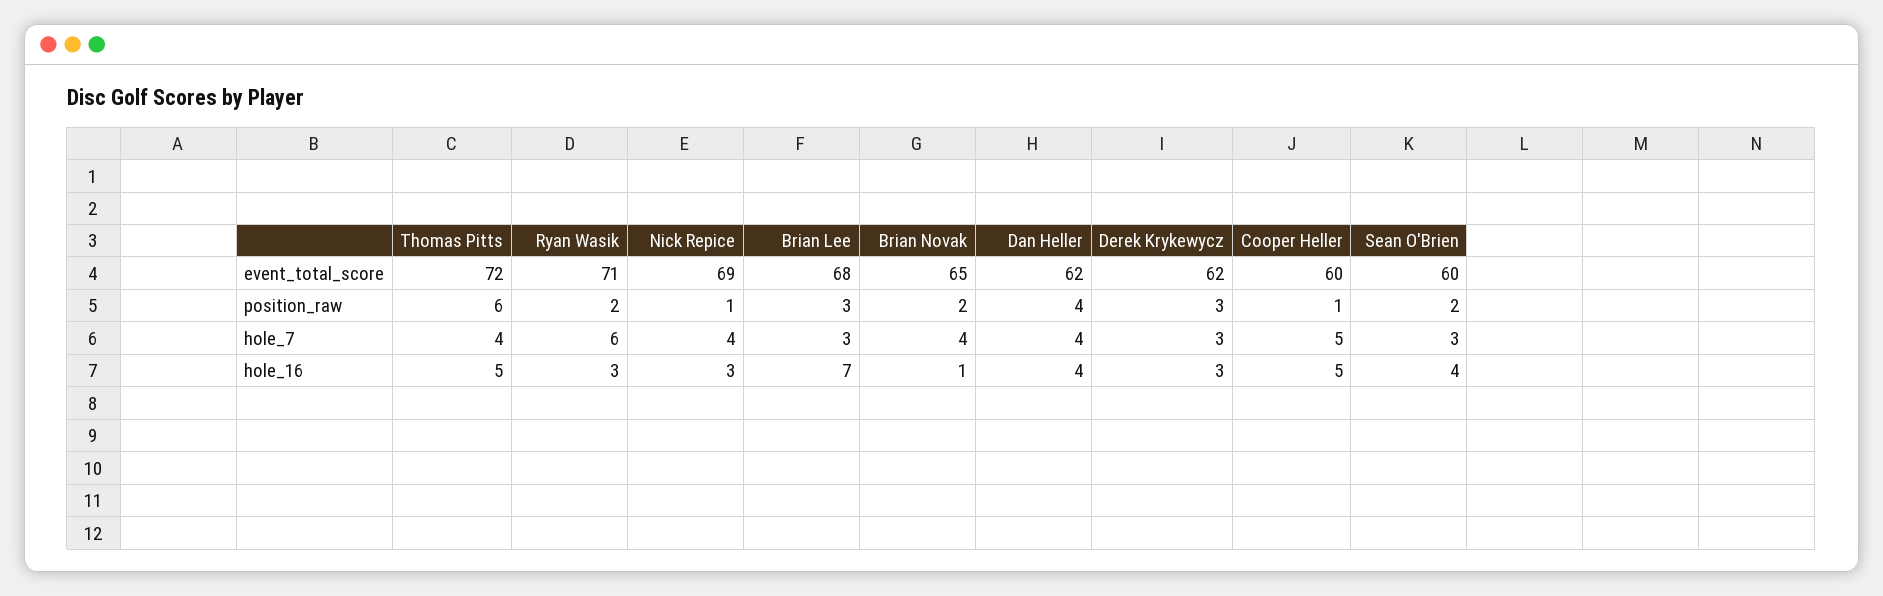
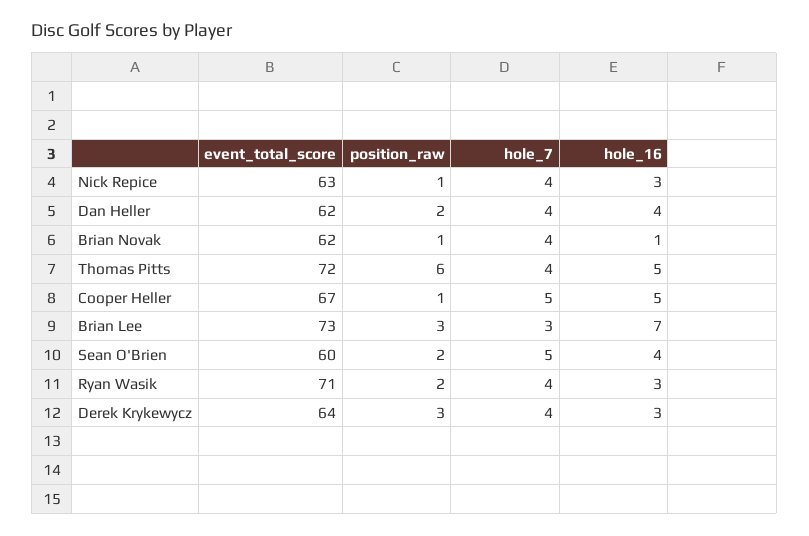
Nick Repice, event_total_score: 69 -> 63
Brian Lee, event_total_score: 68 -> 73
Brian Novak, event_total_score: 65 -> 62
Derek Krykewycz, event_total_score: 62 -> 64
Cooper Heller, event_total_score: 60 -> 67
Brian Novak, position_raw: 2 -> 1
Dan Heller, position_raw: 4 -> 2
Ryan Wasik, hole_7: 6 -> 4
Derek Krykewycz, hole_7: 3 -> 4
Sean O'Brien, hole_7: 3 -> 5

